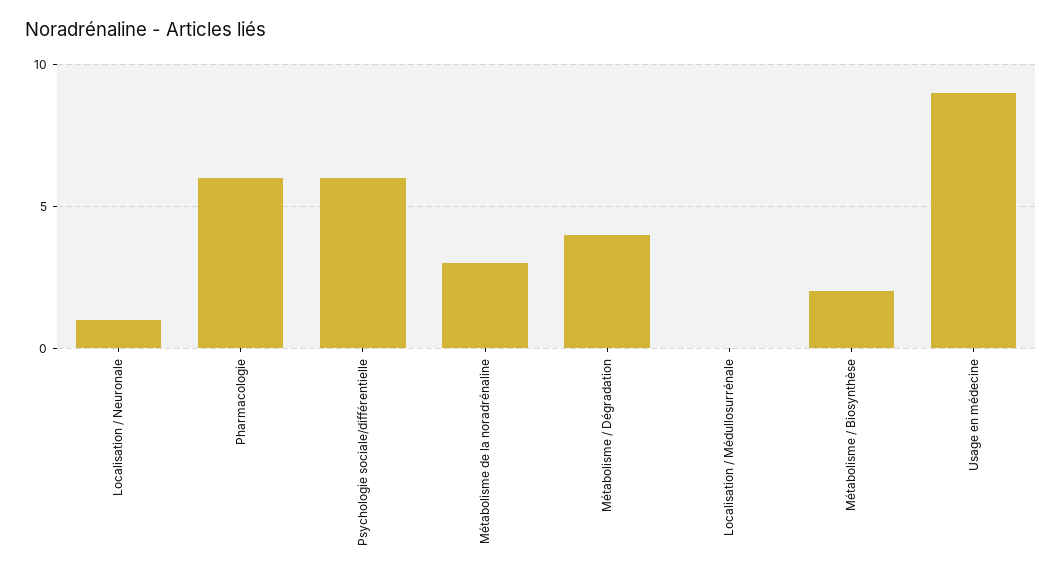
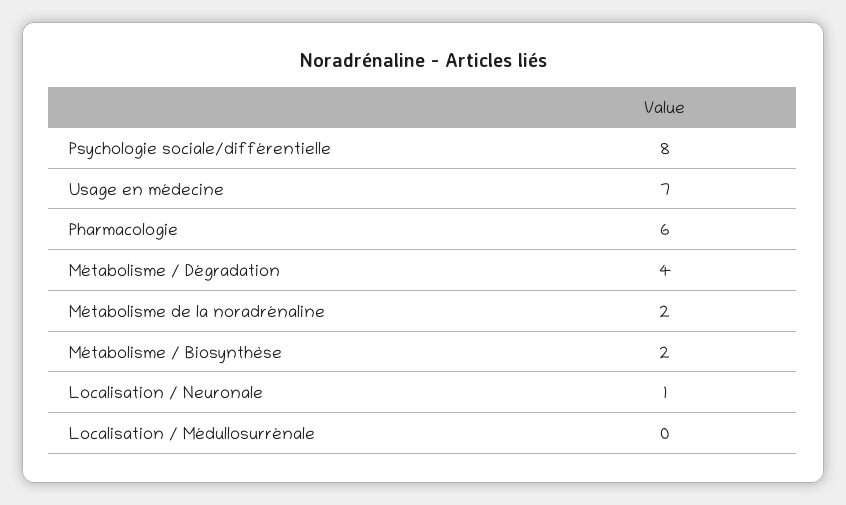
Psychologie sociale/différentielle: 6 -> 8
Métabolisme de la noradrénaline: 3 -> 2
Usage en médecine: 9 -> 7

